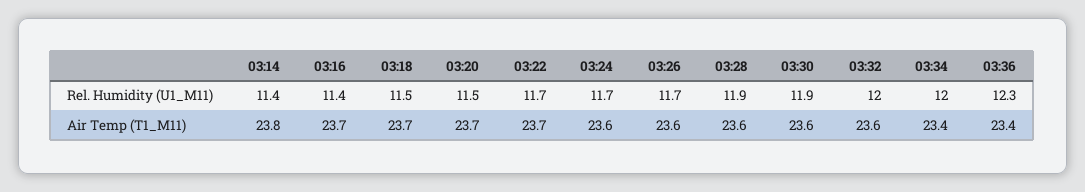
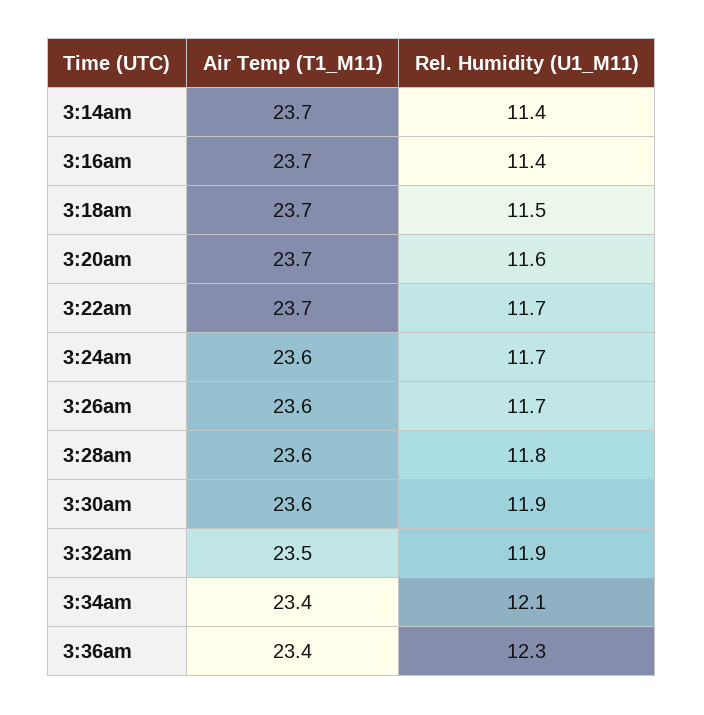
03:20, Rel. Humidity (U1_M11): 11.5 -> 11.6
03:28, Rel. Humidity (U1_M11): 11.9 -> 11.8
03:32, Rel. Humidity (U1_M11): 12 -> 11.9
03:34, Rel. Humidity (U1_M11): 12 -> 12.1
03:14, Air Temp (T1_M11): 23.8 -> 23.7
03:32, Air Temp (T1_M11): 23.6 -> 23.5

